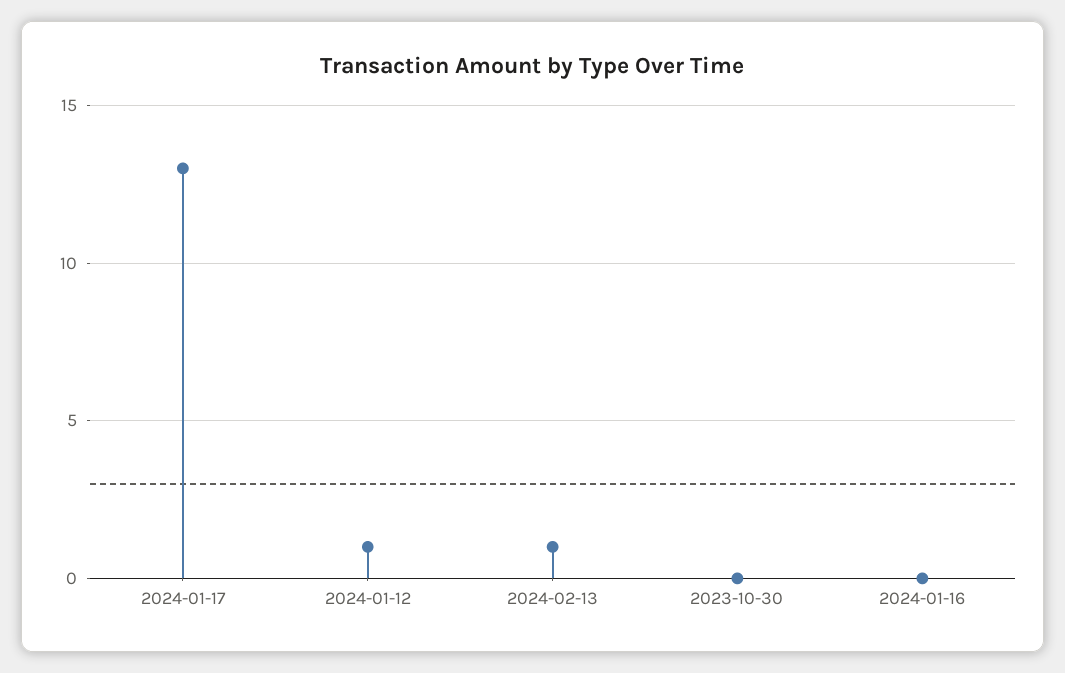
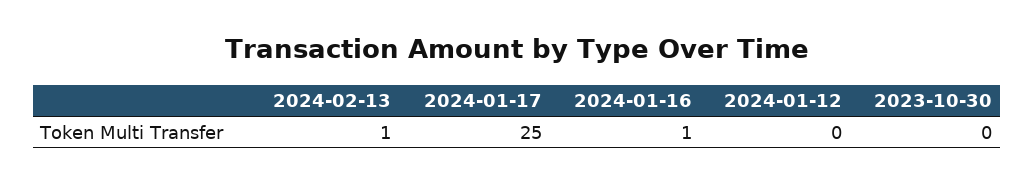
2024-01-17: 13 -> 25
2024-01-12: 1 -> 0
2024-01-16: 0 -> 1

